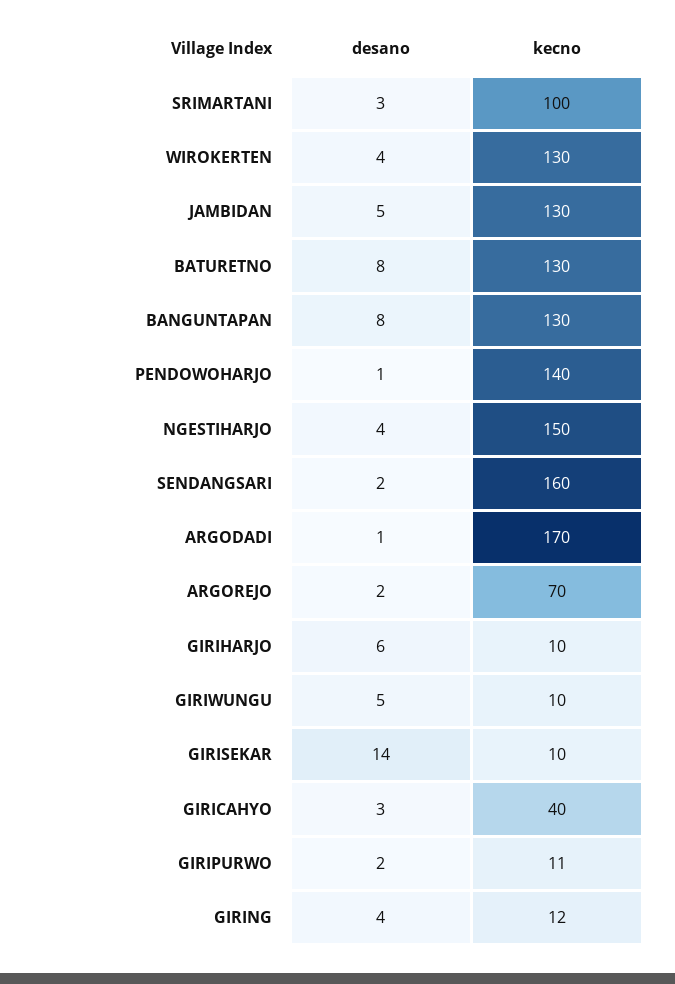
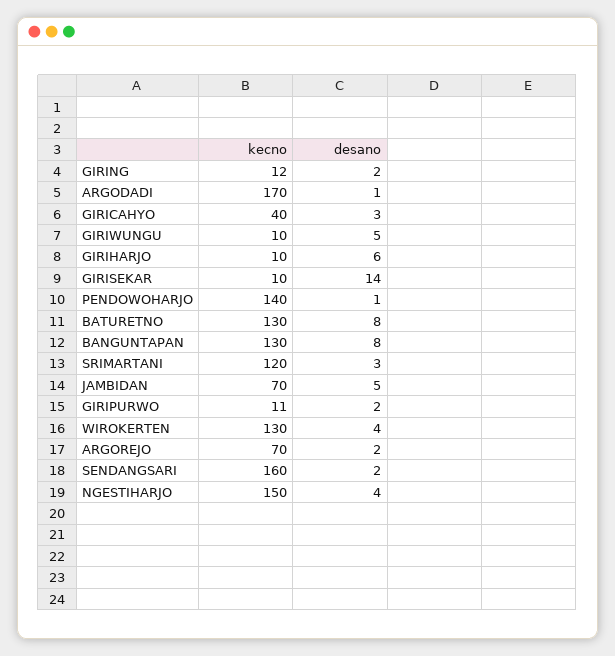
kecno, SRIMARTANI: 100 -> 120
kecno, JAMBIDAN: 130 -> 70
desano, GIRING: 4 -> 2

